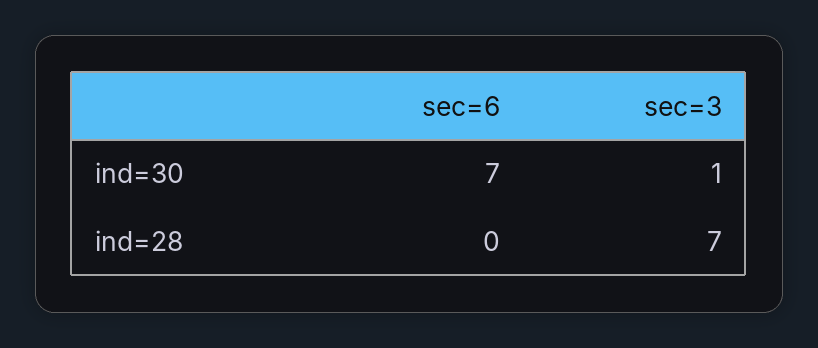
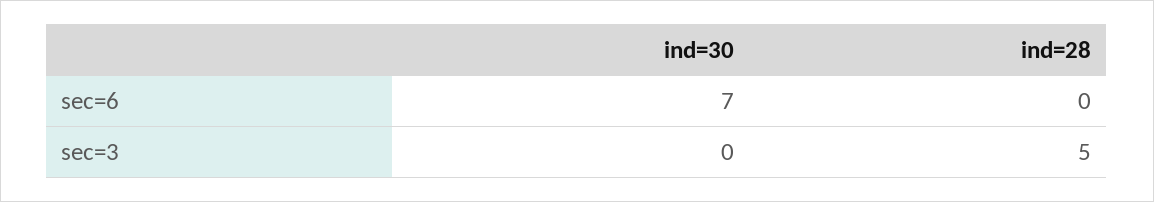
sec=3, ind=30: 1 -> 0
sec=3, ind=28: 7 -> 5

